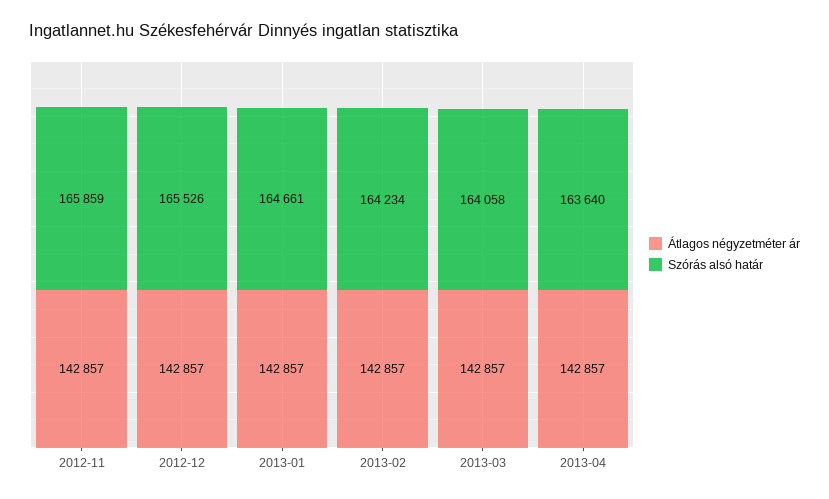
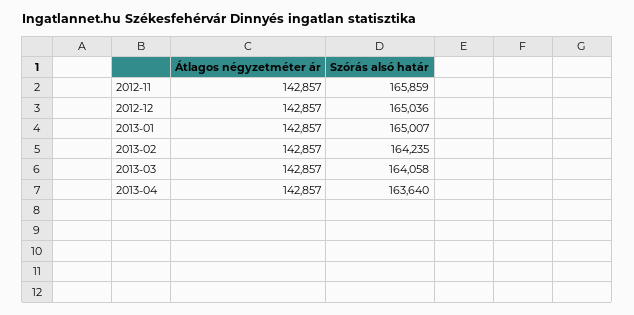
Szórás alsó határ, 2012-12: 165526 -> 165036
Szórás alsó határ, 2013-01: 164661 -> 165007
Szórás alsó határ, 2013-02: 164234 -> 164235

